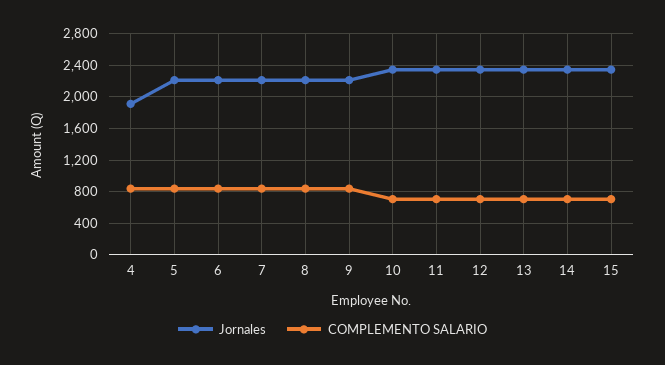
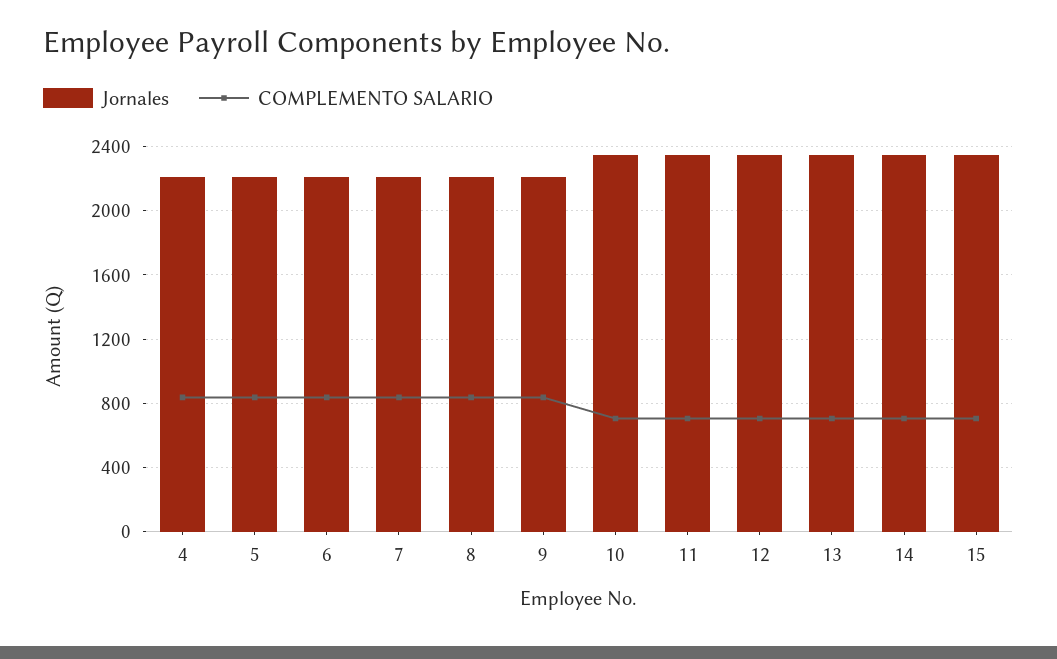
Jornales, 4: 1900 -> 2200

